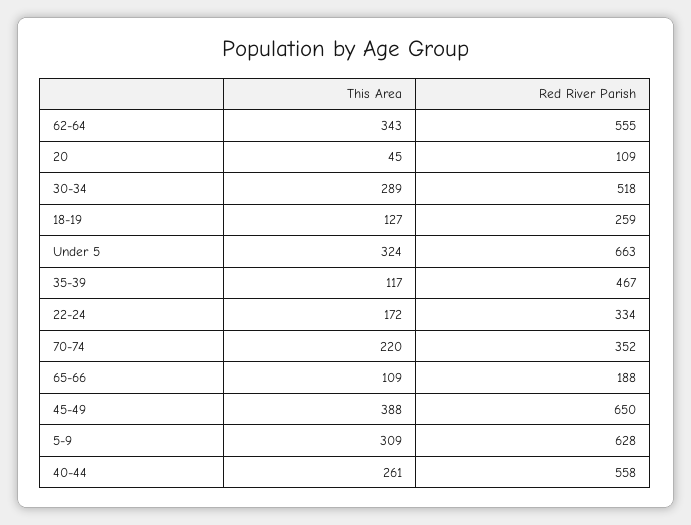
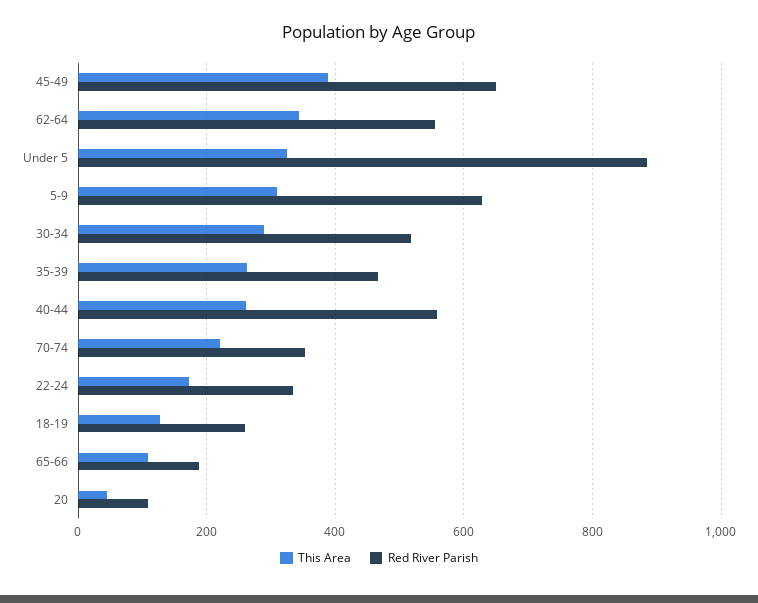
Red River Parish, Under 5: 663 -> 880
This Area, 35-39: 117 -> 260

